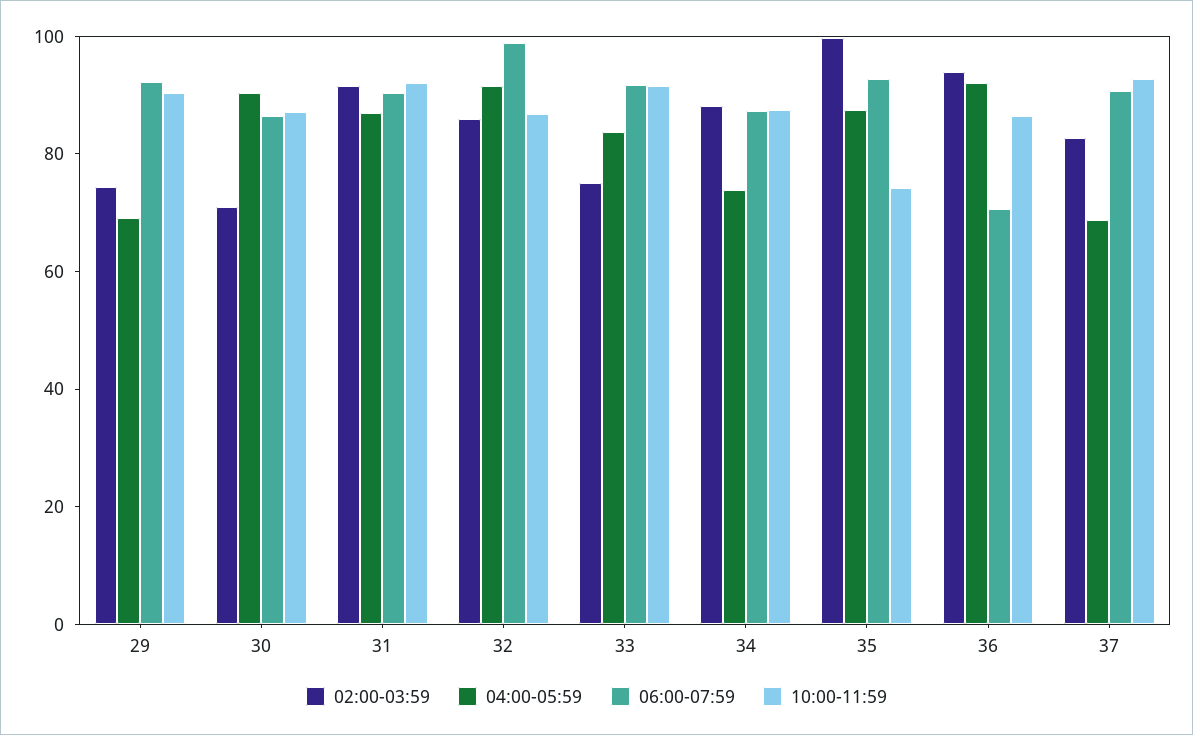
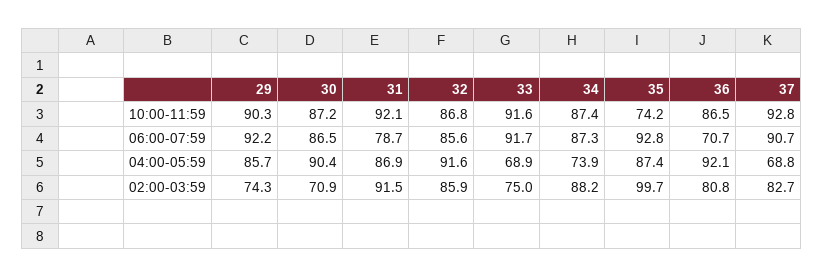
04:00-05:59, 29: 70 -> 85.7
06:00-07:59, 31: 90 -> 78.7
06:00-07:59, 32: 100 -> 85.6
04:00-05:59, 33: 85 -> 68.9
02:00-03:59, 36: 95 -> 80.8

